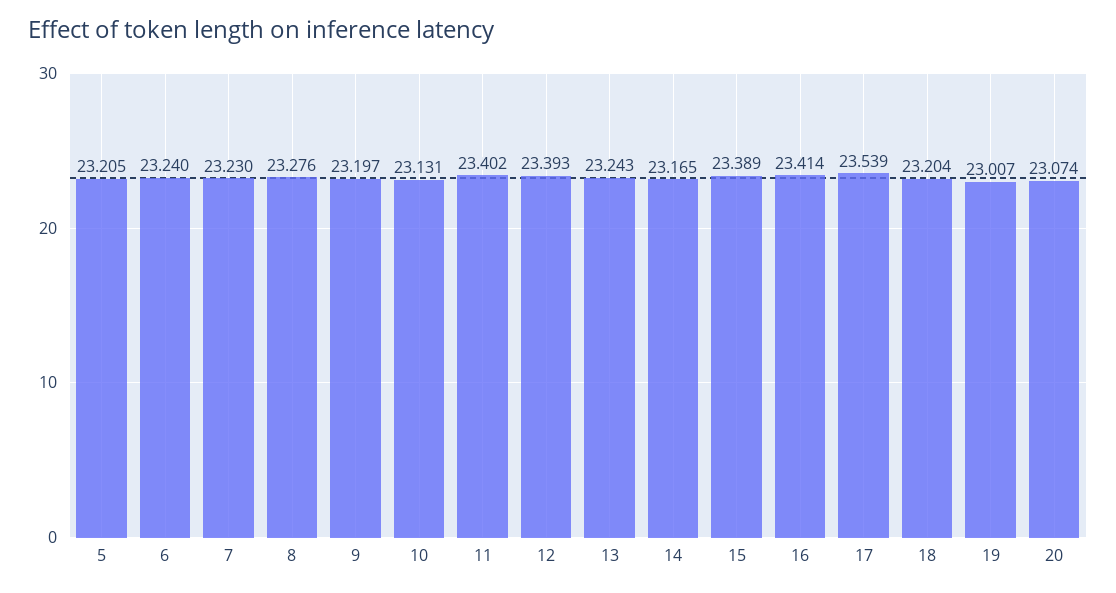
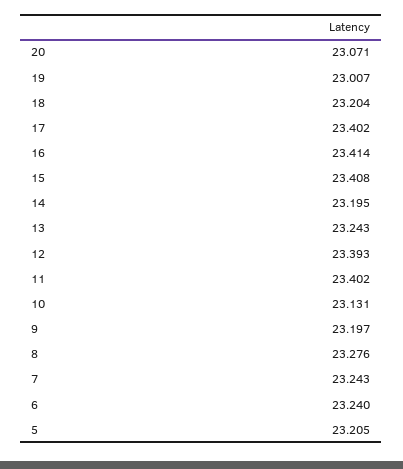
7: 23.23 -> 23.243
14: 23.165 -> 23.195
15: 23.389 -> 23.408
17: 23.539 -> 23.402
20: 23.074 -> 23.071

